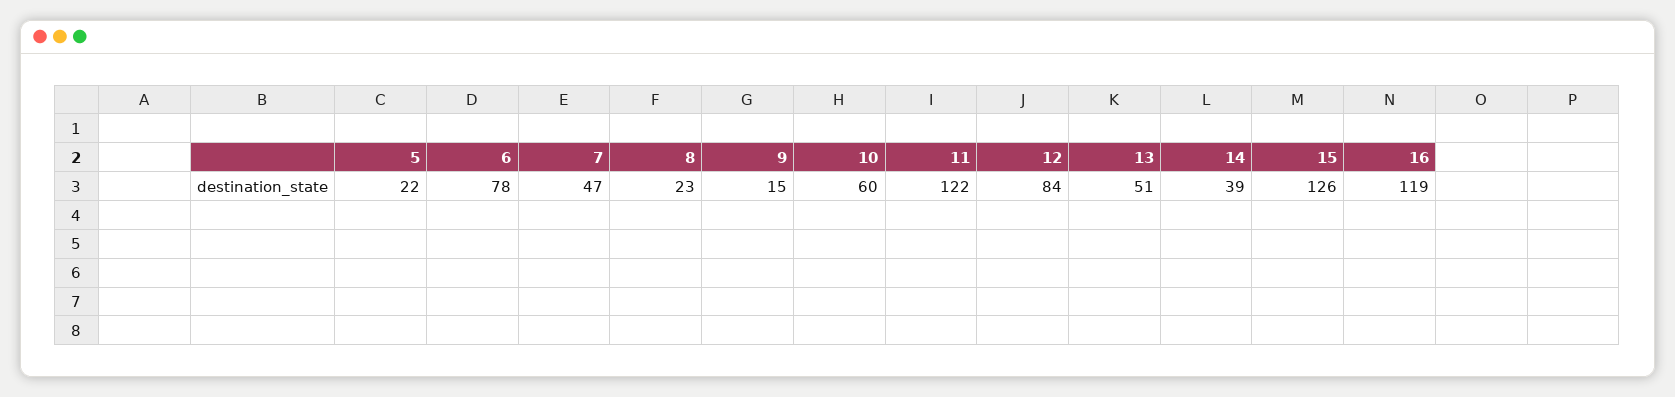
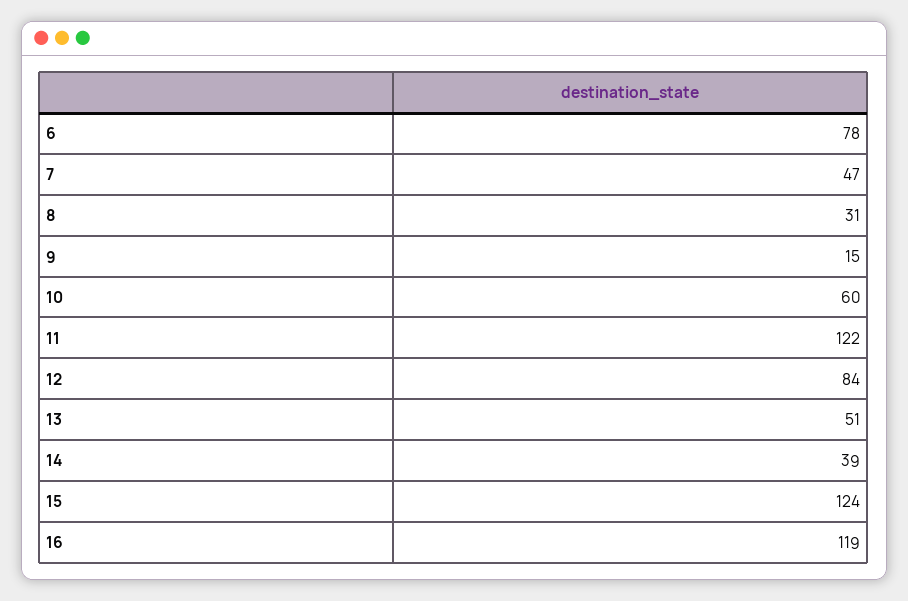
5: 22 -> none
8: 23 -> 31
15: 126 -> 124

